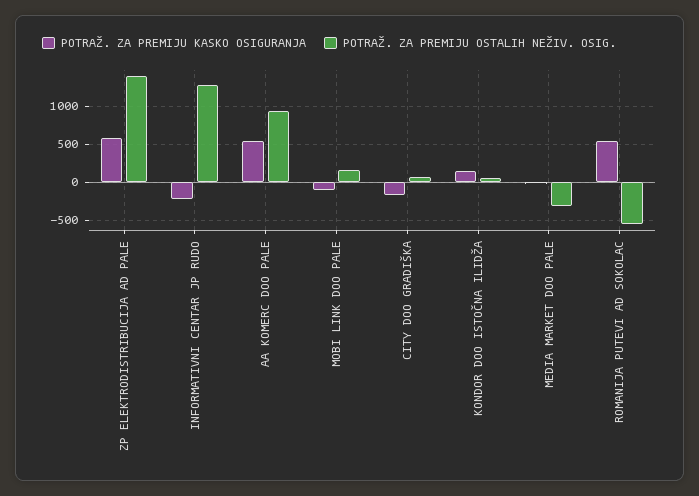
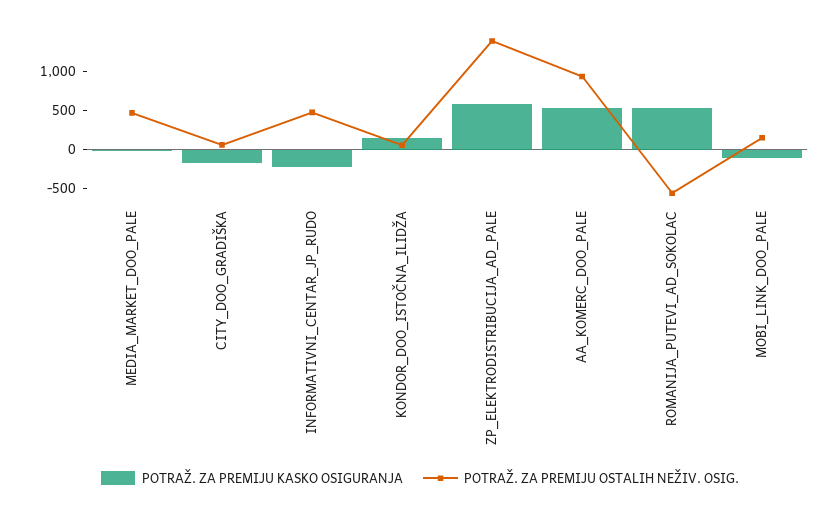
POTRAŽ. ZA PREMIJU OSTALIH NEŽIV. OSIG., INFORMATIVNI CENTAR JP RUDO: 1300 -> 500
POTRAŽ. ZA PREMIJU OSTALIH NEŽIV. OSIG., MEDIA MARKET DOO PALE: -300 -> 500

